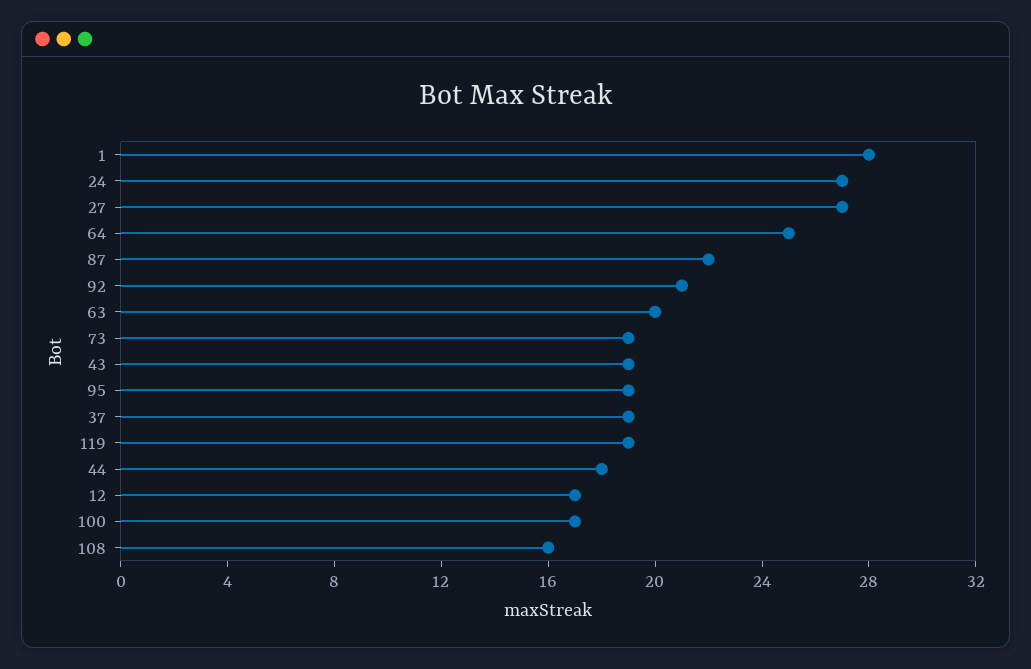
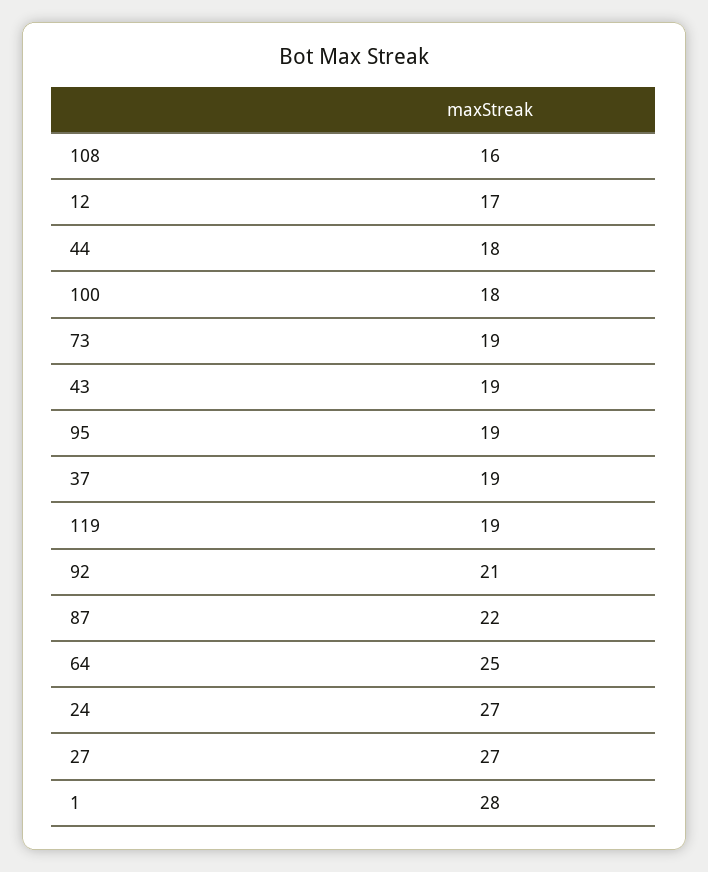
63: 20 -> none
100: 17 -> 18

